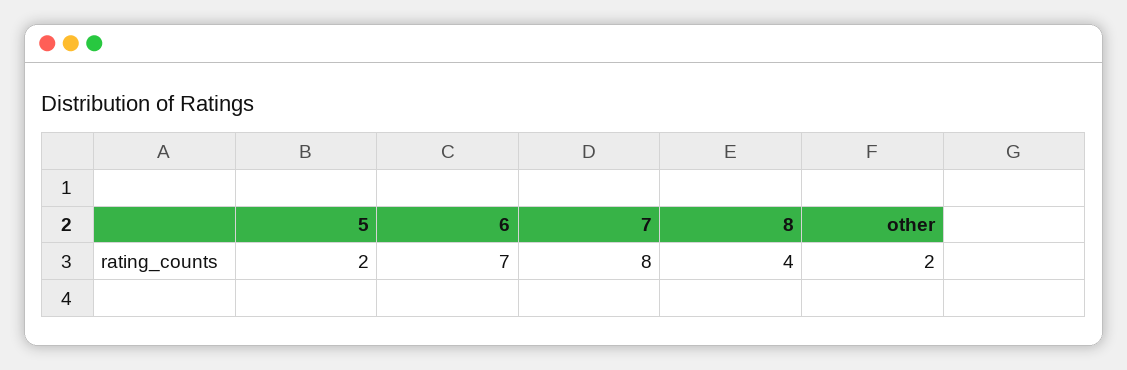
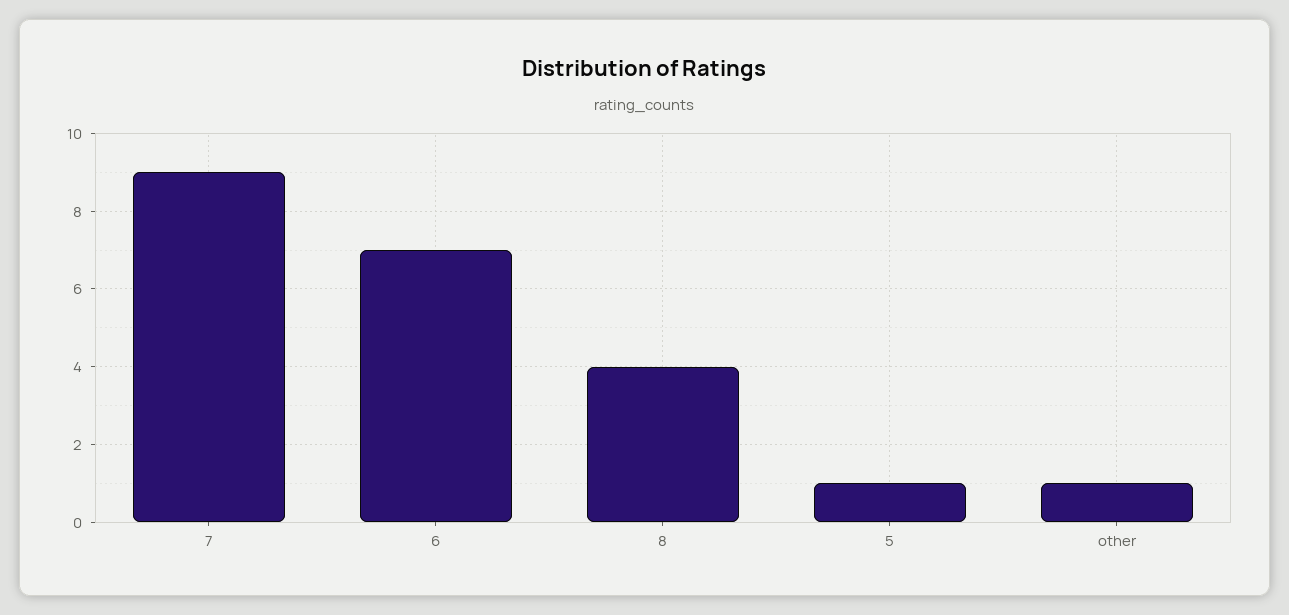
5: 2 -> 1
7: 8 -> 9
other: 2 -> 1

